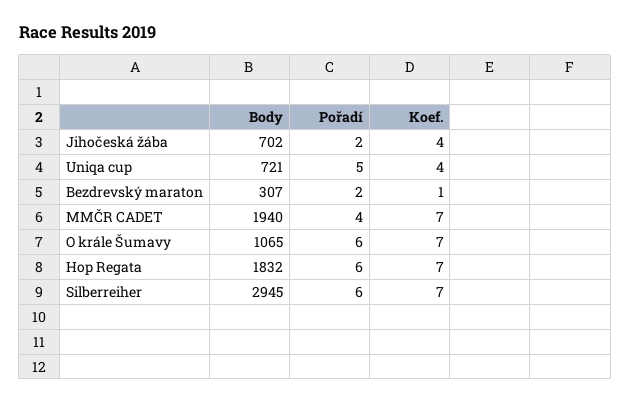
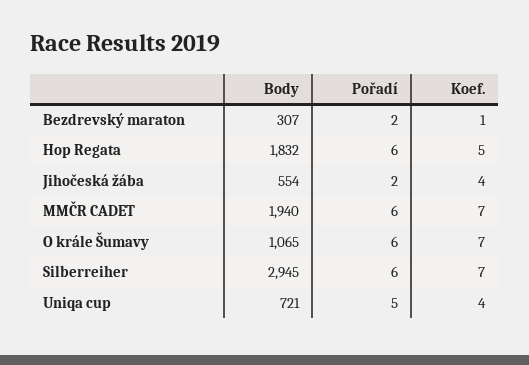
Body, Jihočeská žába: 702 -> 554
Pořadí, MMČR CADET: 4 -> 6
Koef., Hop Regata: 7 -> 5

